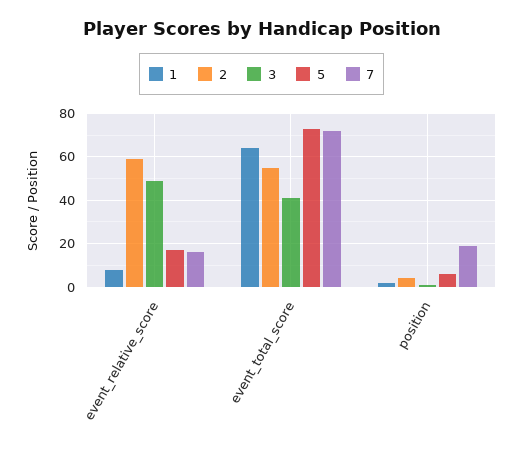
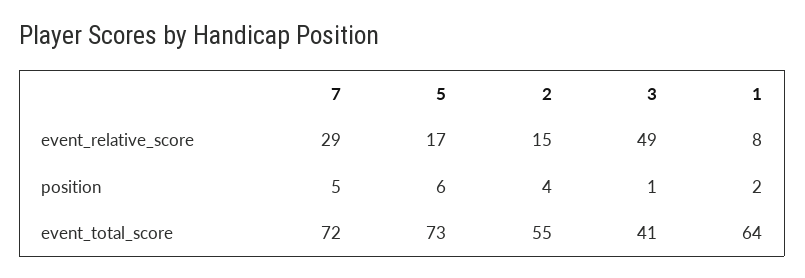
2, event_relative_score: 60 -> 15
7, event_relative_score: 15 -> 29
7, position: 20 -> 5

